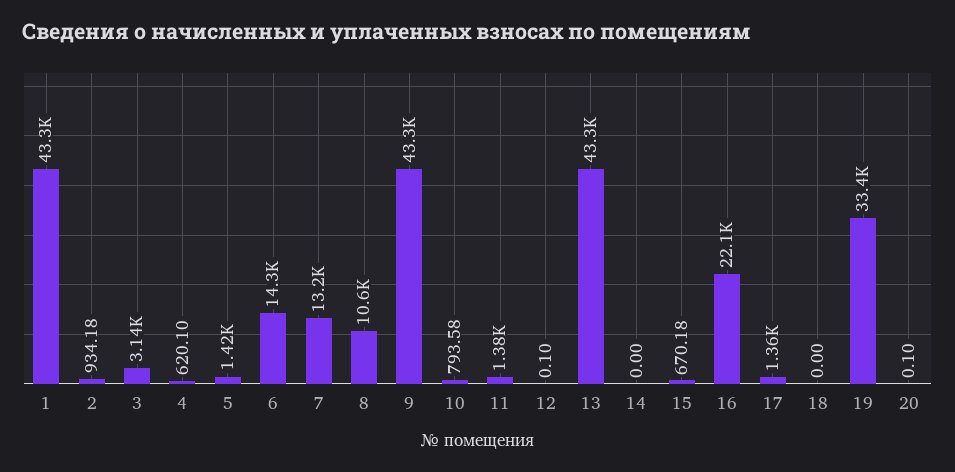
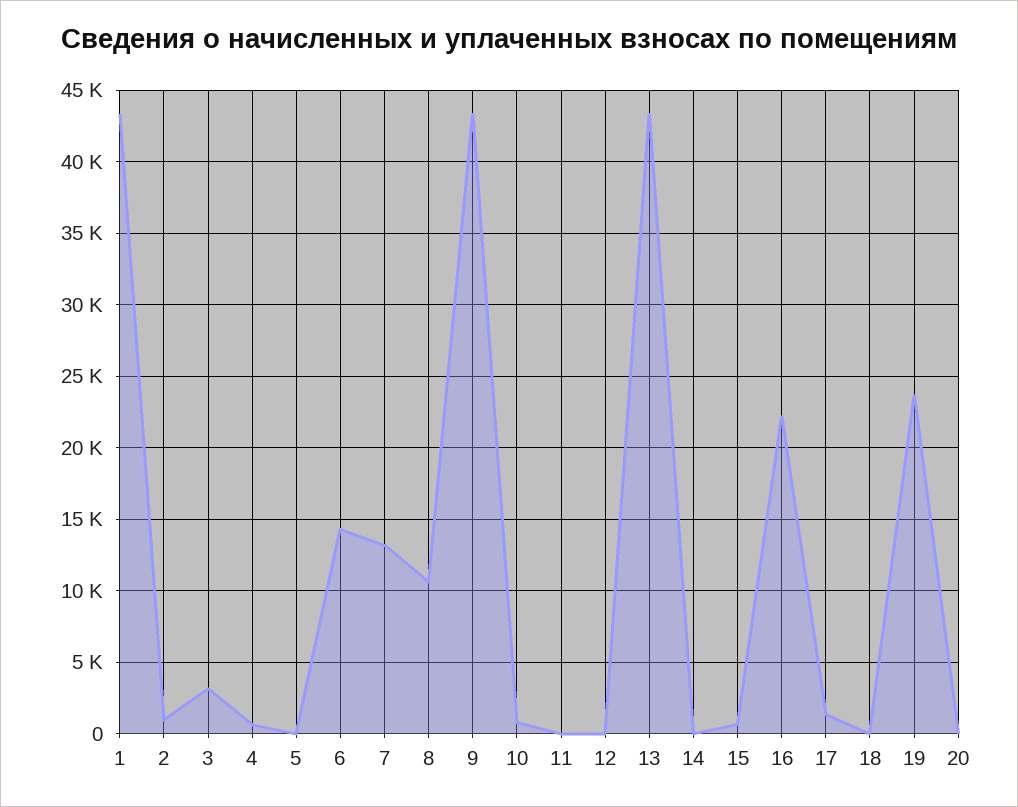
5: 1420 -> 0
11: 1380 -> 0
19: 33400 -> 23500

